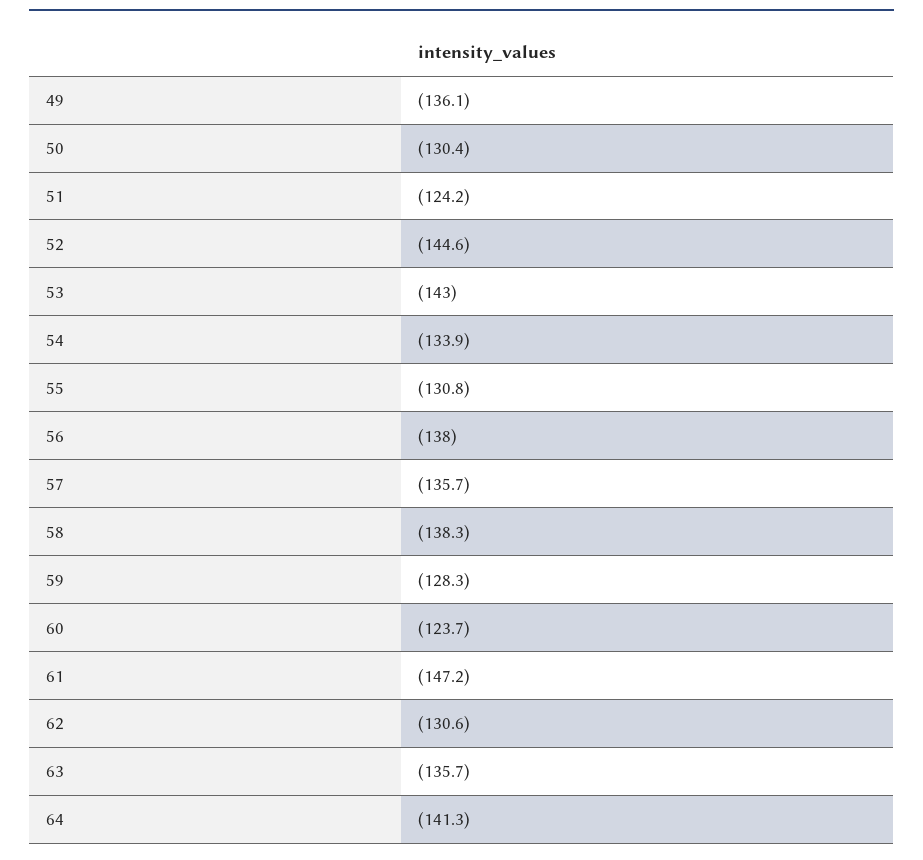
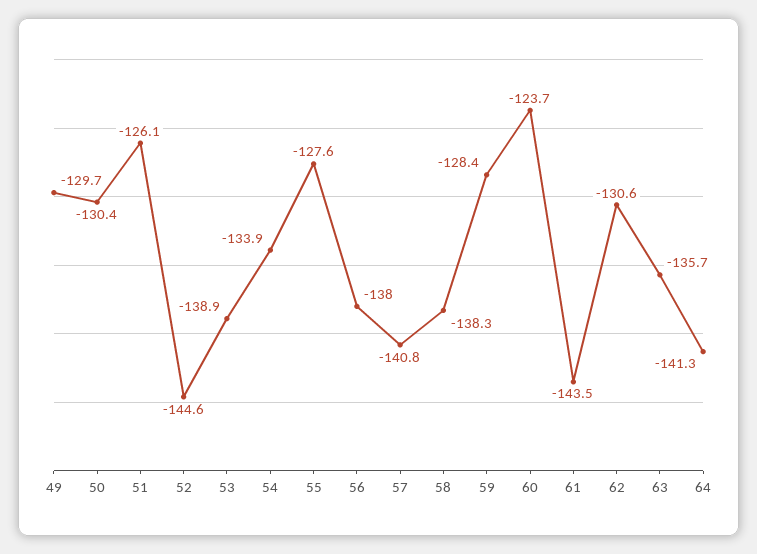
49: -136.1 -> -129.7
51: -124.2 -> -126.1
53: -143 -> -138.9
55: -130.8 -> -127.6
57: -135.7 -> -140.8
59: -128.3 -> -128.4
61: -147.2 -> -143.5

